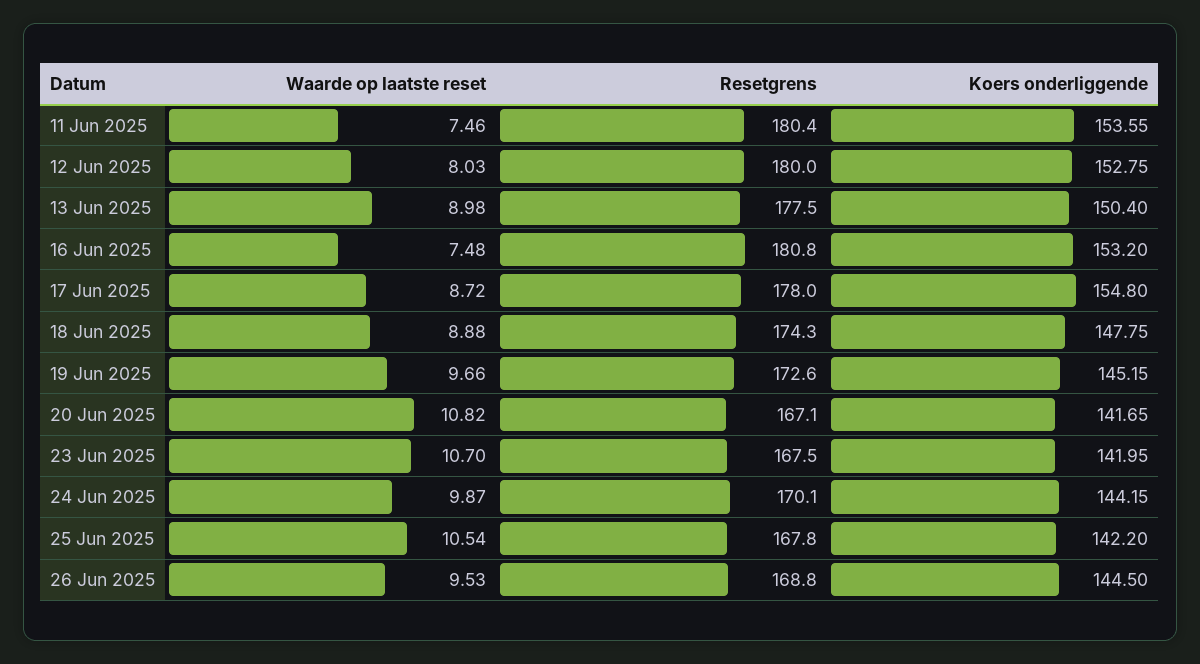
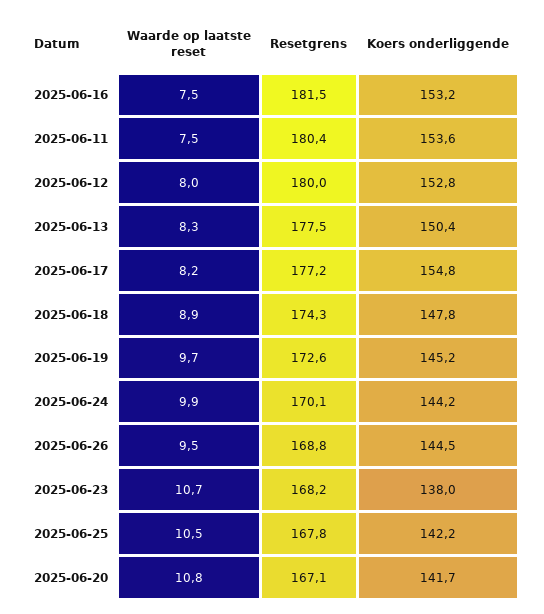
Waarde op laatste reset, 13 Jun 2025: 8.98 -> 8.3
Resetgrens, 16 Jun 2025: 180.8 -> 181.5
Waarde op laatste reset, 17 Jun 2025: 8.72 -> 8.2
Resetgrens, 17 Jun 2025: 178 -> 177.2
Resetgrens, 23 Jun 2025: 167.5 -> 168.2
Koers onderliggende, 23 Jun 2025: 141.95 -> 138

